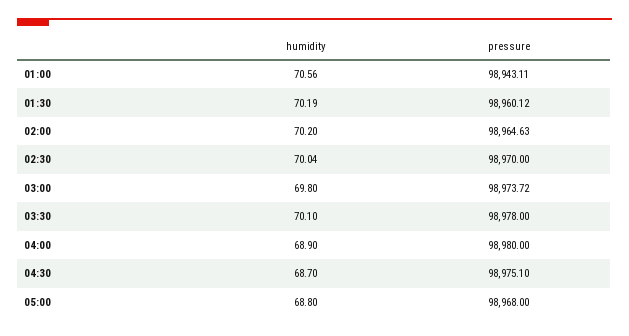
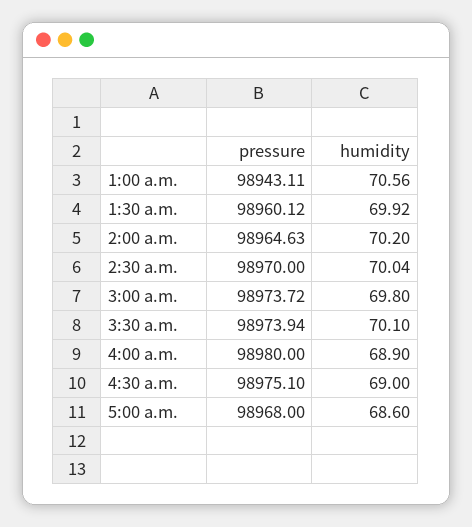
humidity, 01:30: 70.19 -> 69.92
pressure, 03:30: 98978 -> 98973.94
humidity, 04:30: 68.7 -> 69
humidity, 05:00: 68.8 -> 68.6

